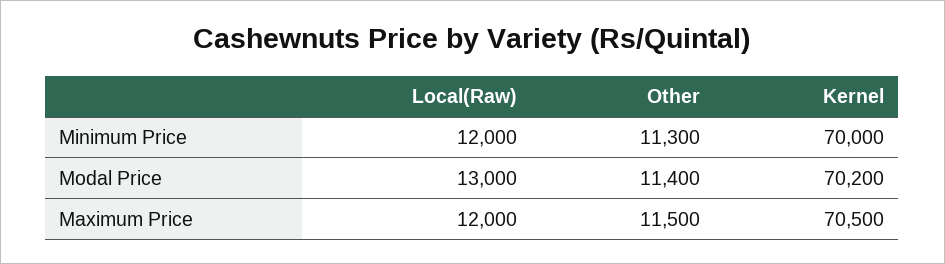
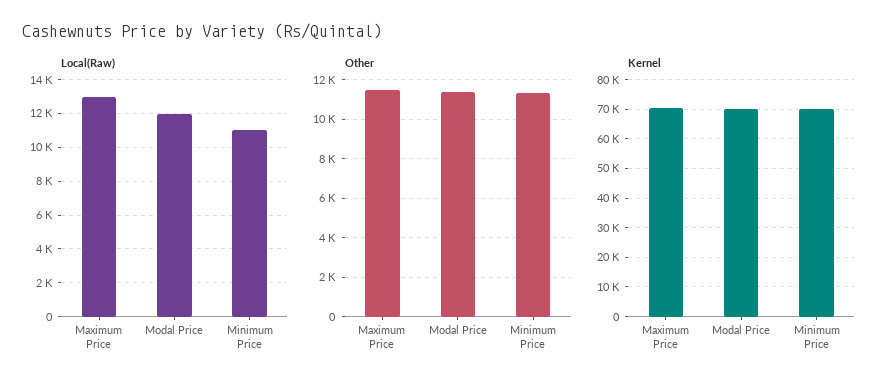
Local(Raw), Minimum Price: 12000 -> 11000
Local(Raw), Modal Price: 13000 -> 12000
Local(Raw), Maximum Price: 12000 -> 13000

